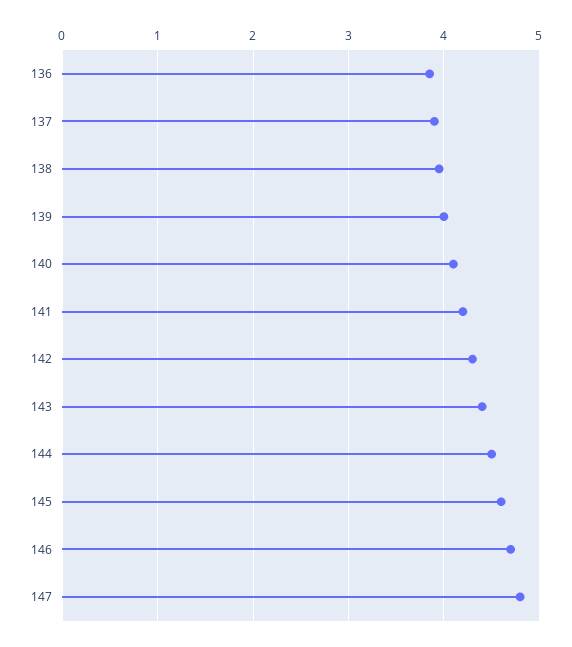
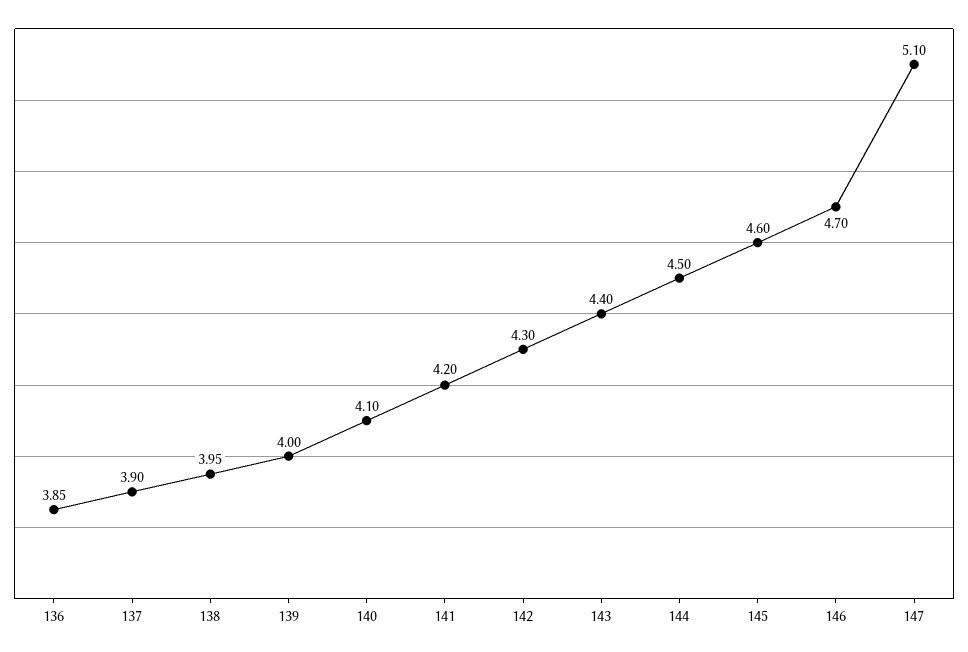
147: 4.8 -> 5.1

